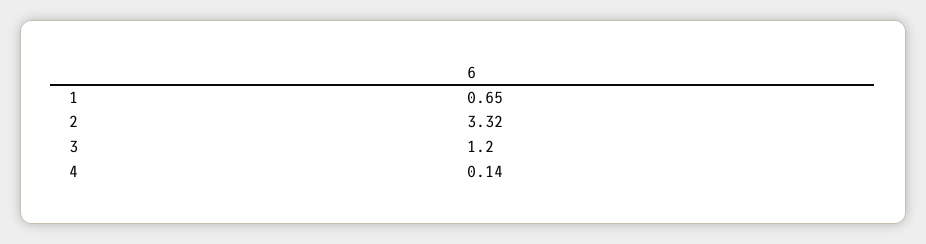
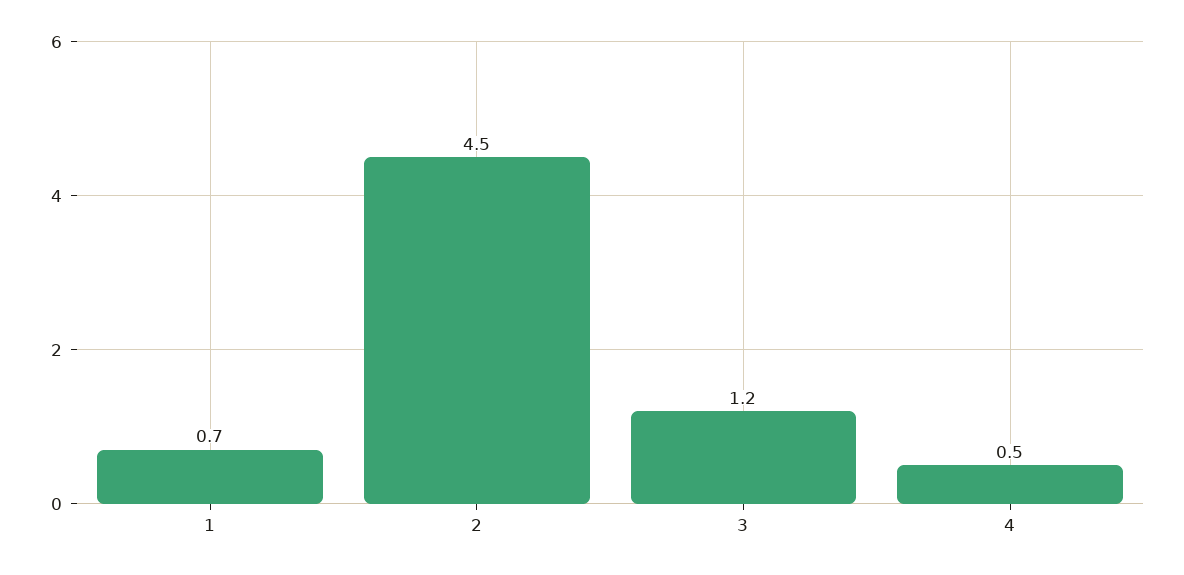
2: 3.32 -> 4.5
4: 0.14 -> 0.5

